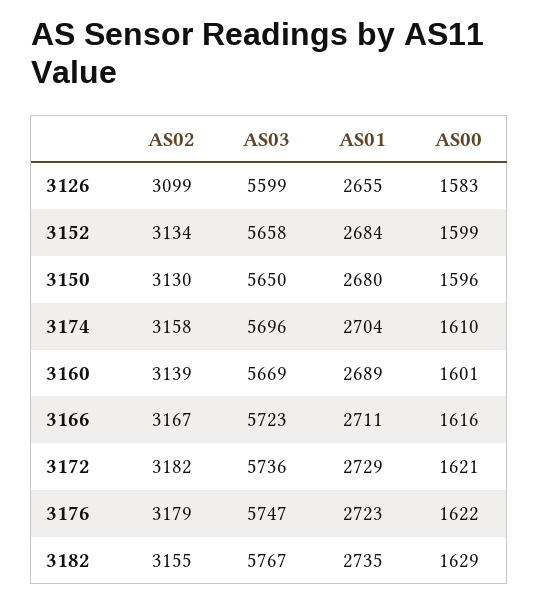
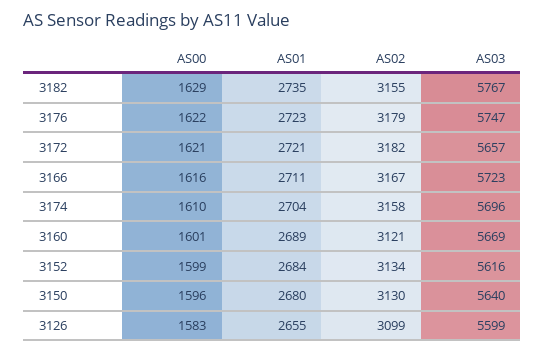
AS03, 3152: 5658 -> 5616
AS03, 3150: 5650 -> 5640
AS02, 3160: 3139 -> 3121
AS03, 3172: 5736 -> 5657
AS01, 3172: 2729 -> 2721

